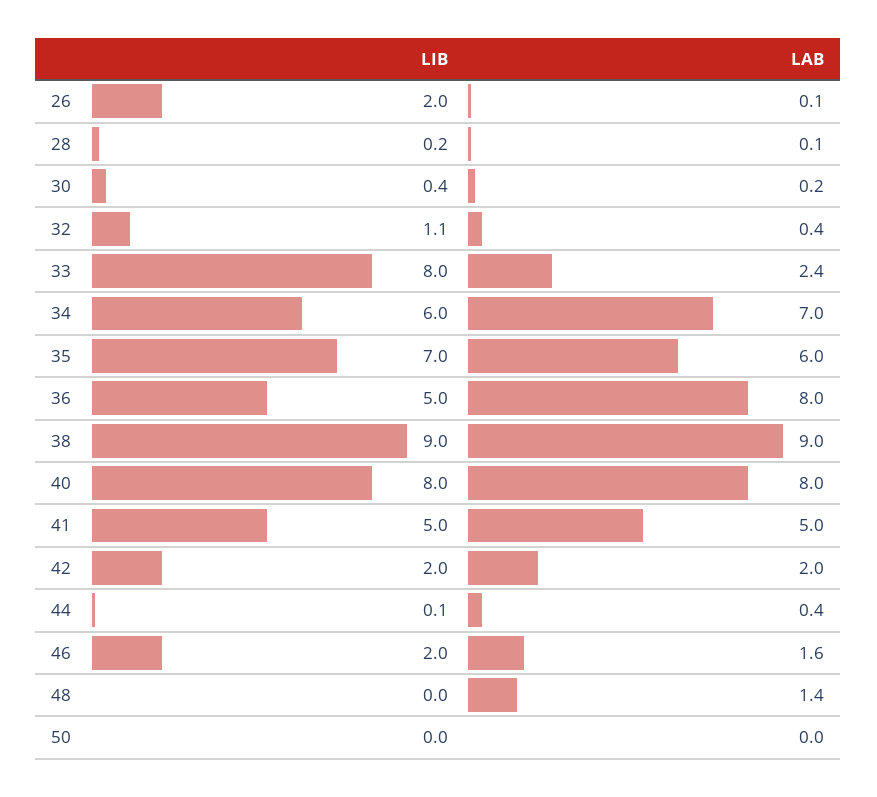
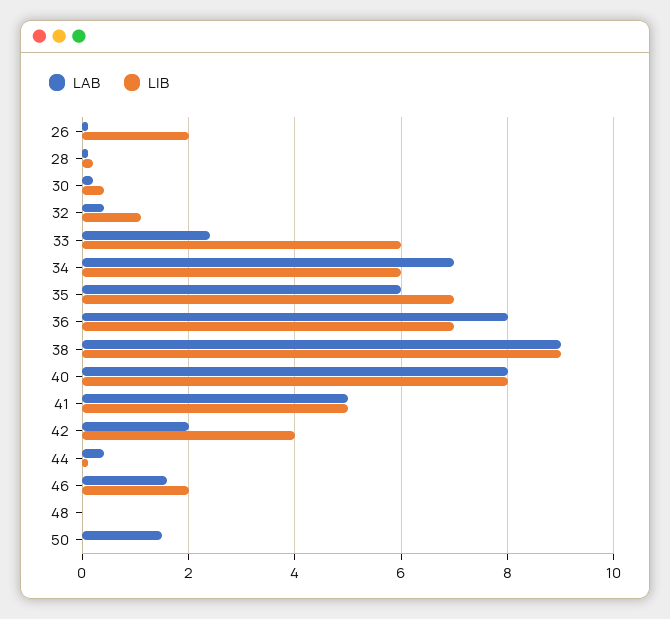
LIB, 33: 8 -> 6
LIB, 36: 5 -> 7
LIB, 42: 2 -> 4
LAB, 48: 1.4 -> 0
LAB, 50: 0 -> 1.5

